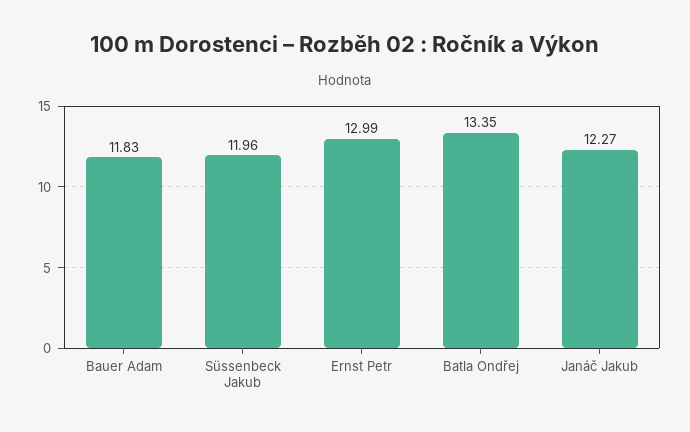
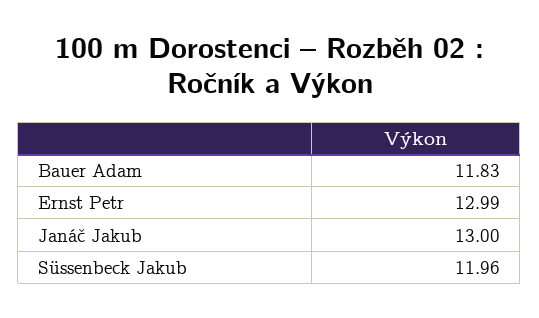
Batla Ondřej: 13.35 -> none
Janáč Jakub: 12.27 -> 13

